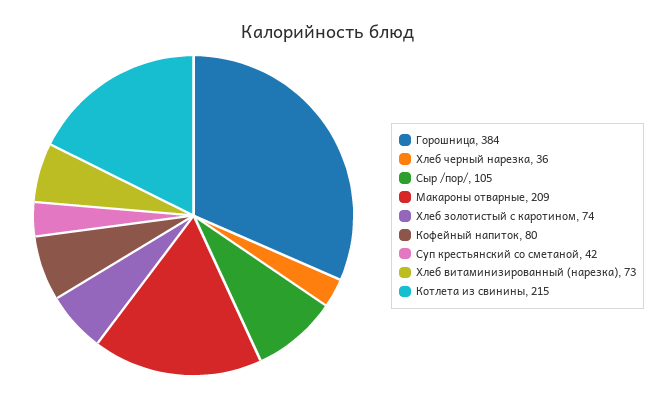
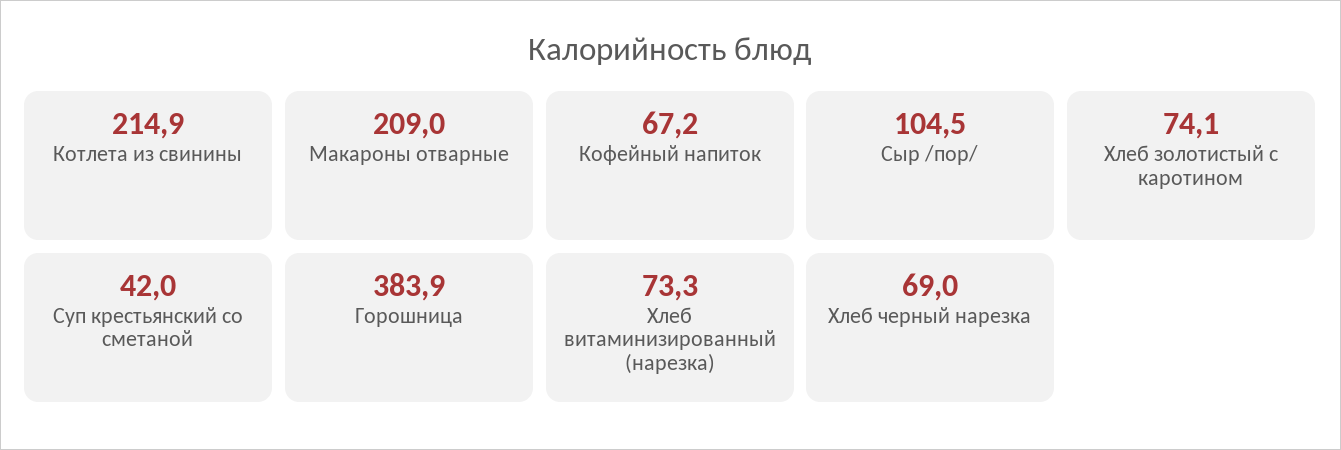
Хлеб черный нарезка: 36 -> 69
Кофейный напиток: 80 -> 67.2

